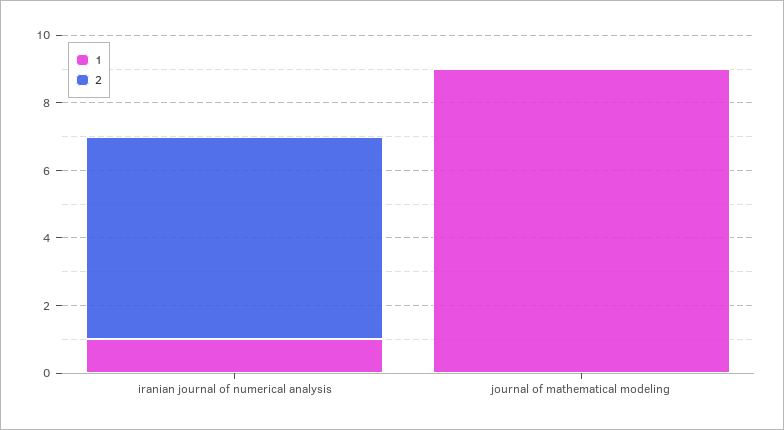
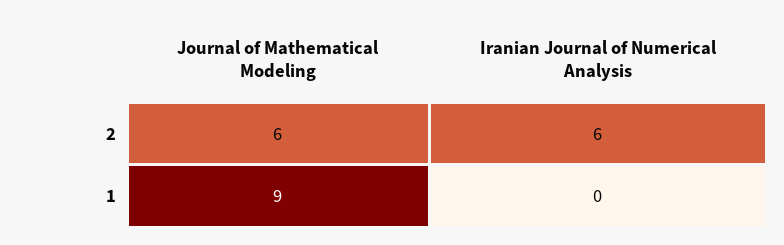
1, iranian journal of numerical analysis: 1 -> 0
2, journal of mathematical modeling: 0 -> 6

